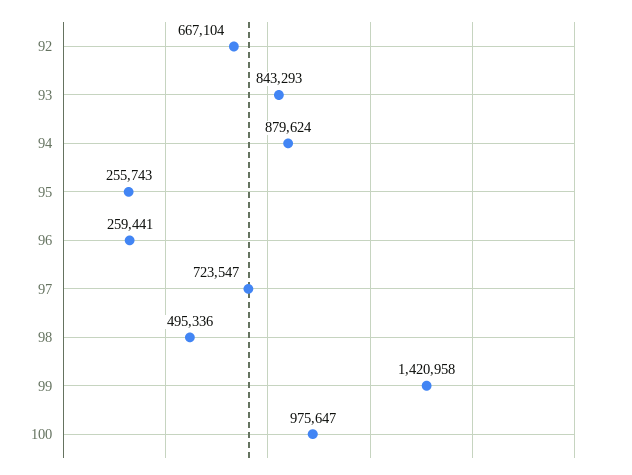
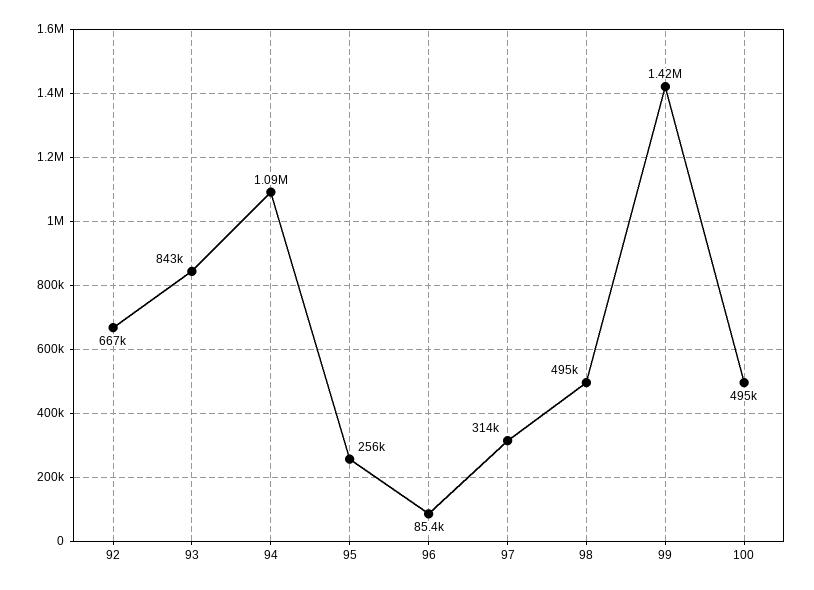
94: 879624 -> 1090000
96: 259441 -> 85400
97: 723547 -> 314000
100: 975647 -> 495000

